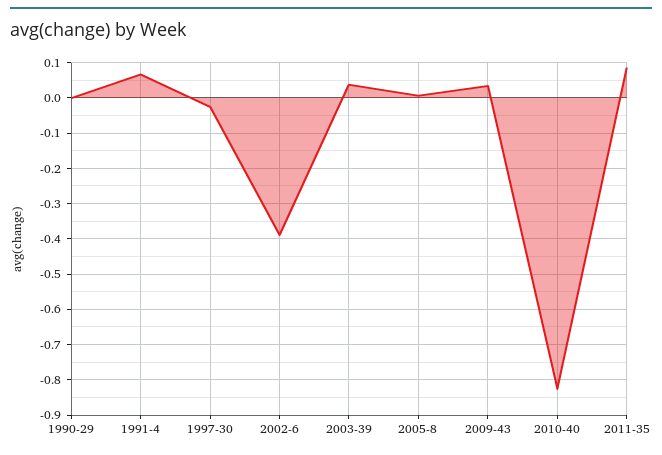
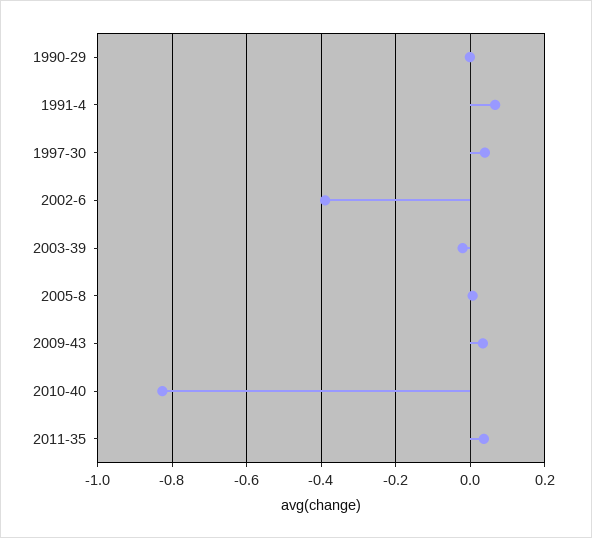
1997-30: -0.02 -> 0.04
2003-39: 0.04 -> -0.02
2011-35: 0.08 -> 0.04

